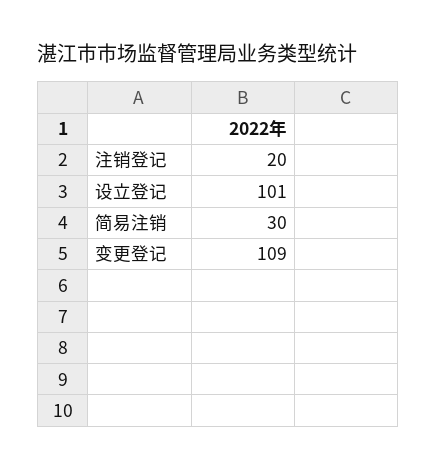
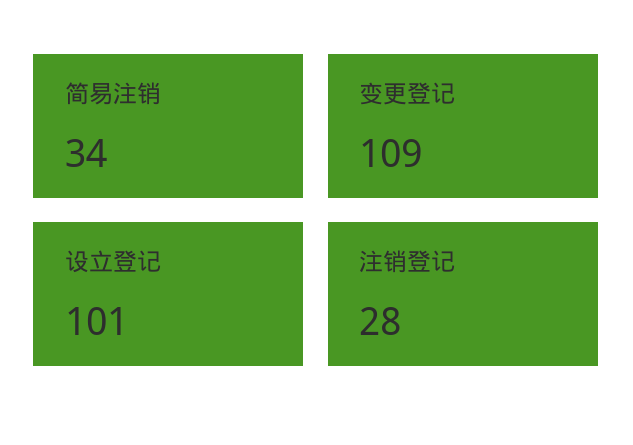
注销登记: 20 -> 28
简易注销: 30 -> 34

